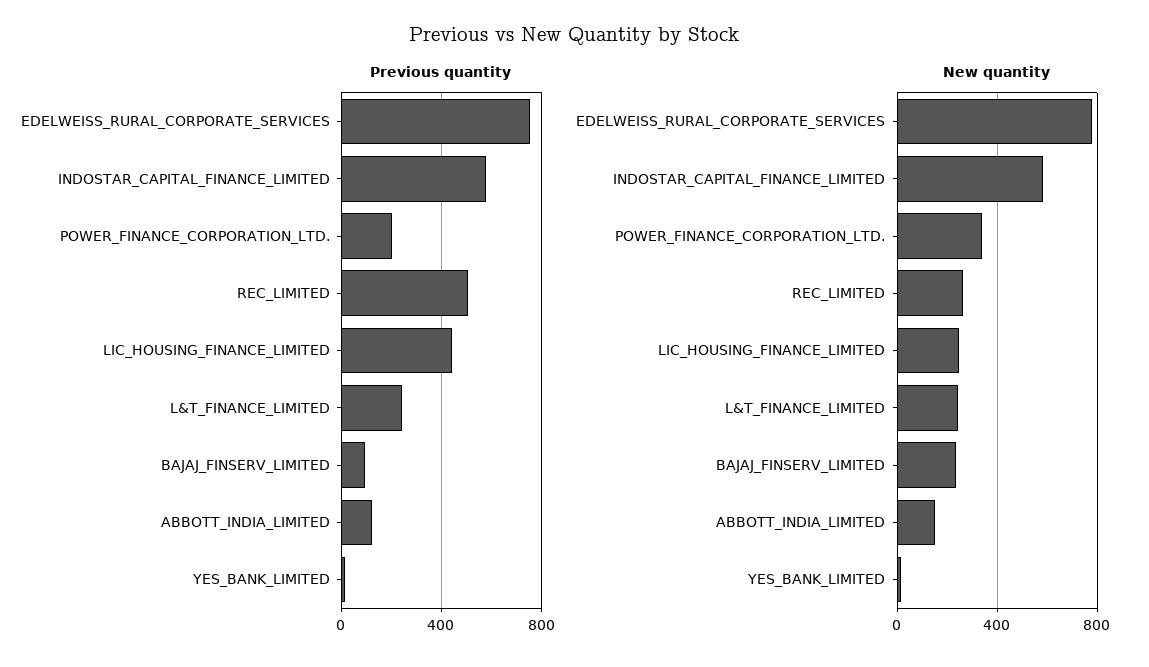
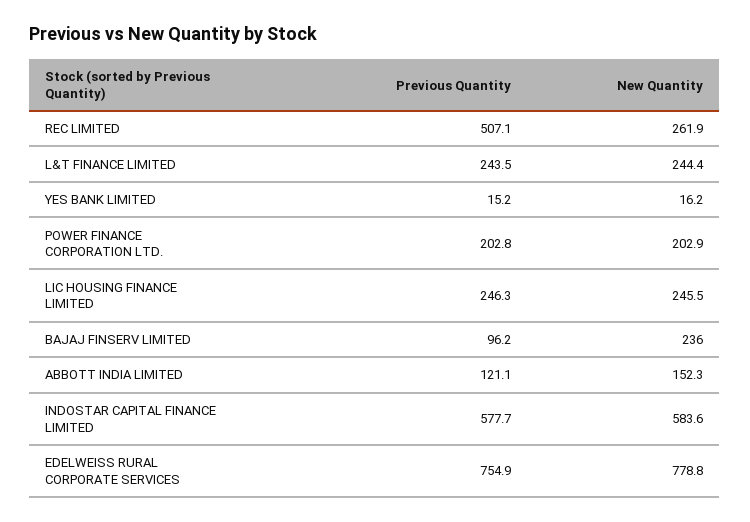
Previous quantity, LIC_HOUSING_FINANCE_LIMITED: 450 -> 246.3
New quantity, POWER_FINANCE_CORPORATION_LTD.: 350 -> 202.9

